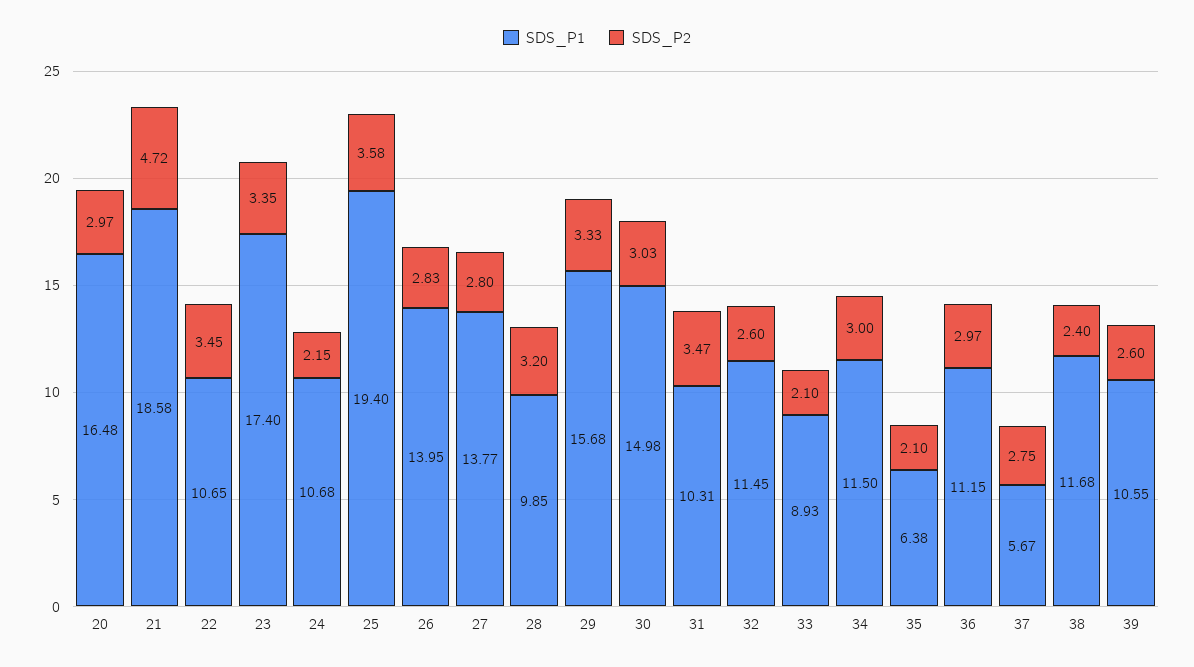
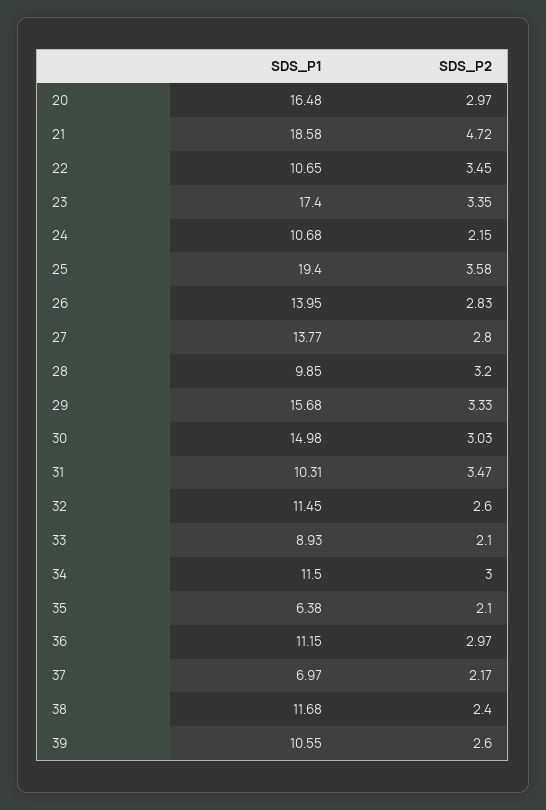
SDS_P1, 37: 5.67 -> 6.97
SDS_P2, 37: 2.75 -> 2.17

